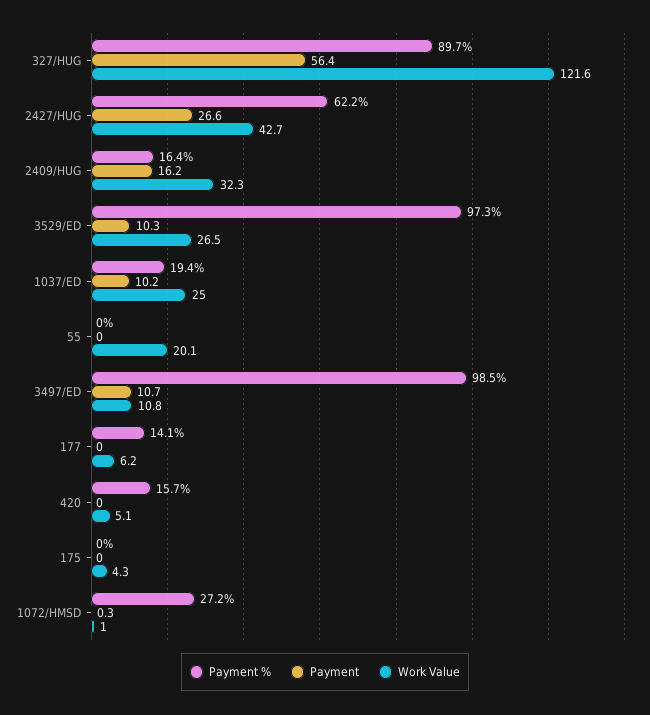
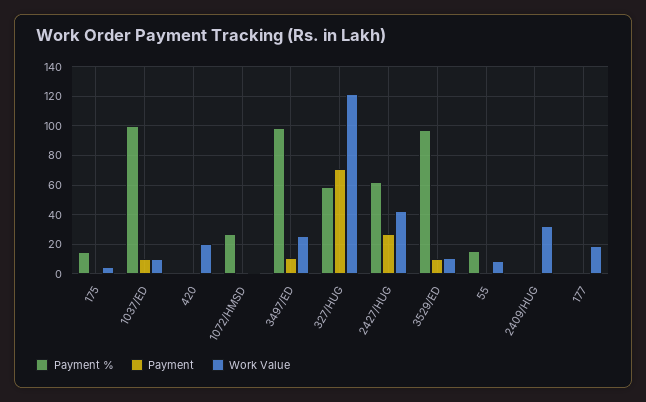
Payment %, 327/HUG: 89.7 -> 60
Payment, 327/HUG: 56.4 -> 70
Payment %, 2409/HUG: 16.4 -> 0
Payment, 2409/HUG: 16.2 -> 0
Work Value, 3529/ED: 26.5 -> 10
Payment %, 1037/ED: 19.4 -> 100
Work Value, 1037/ED: 25 -> 10
Payment %, 55: 0 -> 15
Work Value, 55: 20.1 -> 10
Work Value, 3497/ED: 10.8 -> 25
Payment %, 177: 14.1 -> 0
Work Value, 177: 6.2 -> 20
Payment %, 420: 15.7 -> 0
Work Value, 420: 5.1 -> 20
Payment %, 175: 0 -> 15

